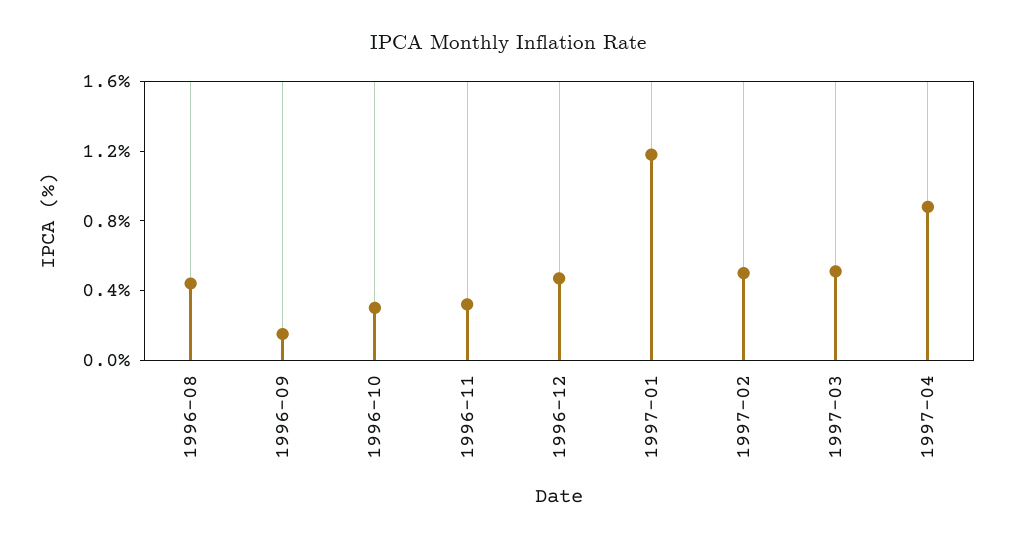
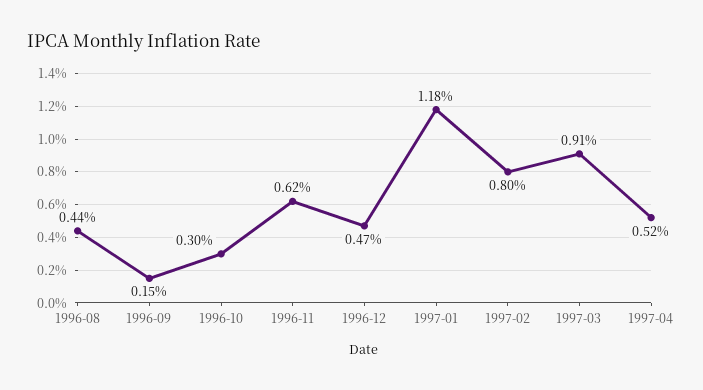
1996-11: 0.3 -> 0.62
1997-02: 0.5 -> 0.8
1997-03: 0.5 -> 0.91
1997-04: 0.9 -> 0.52

